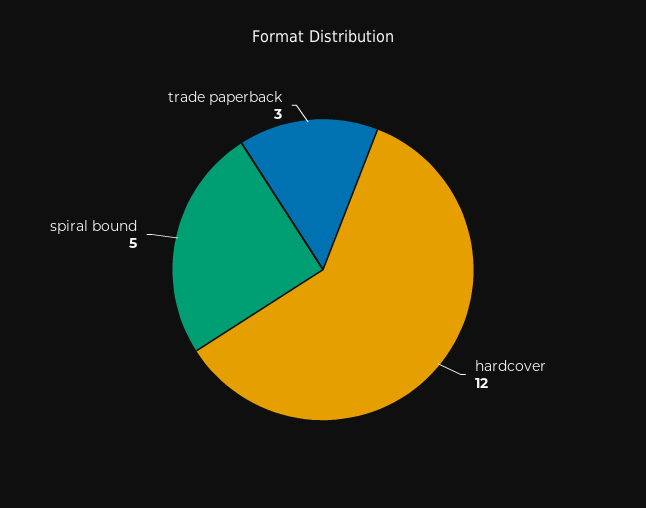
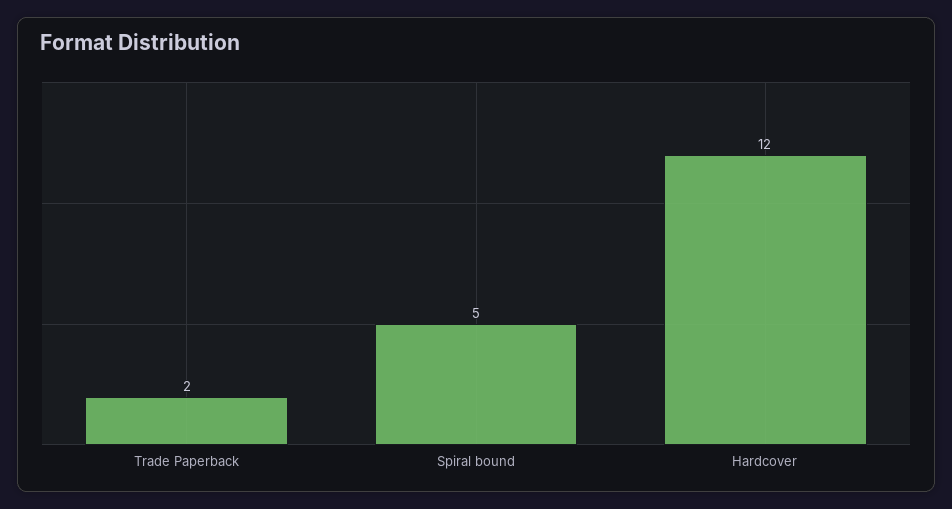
trade paperback: 3 -> 2

